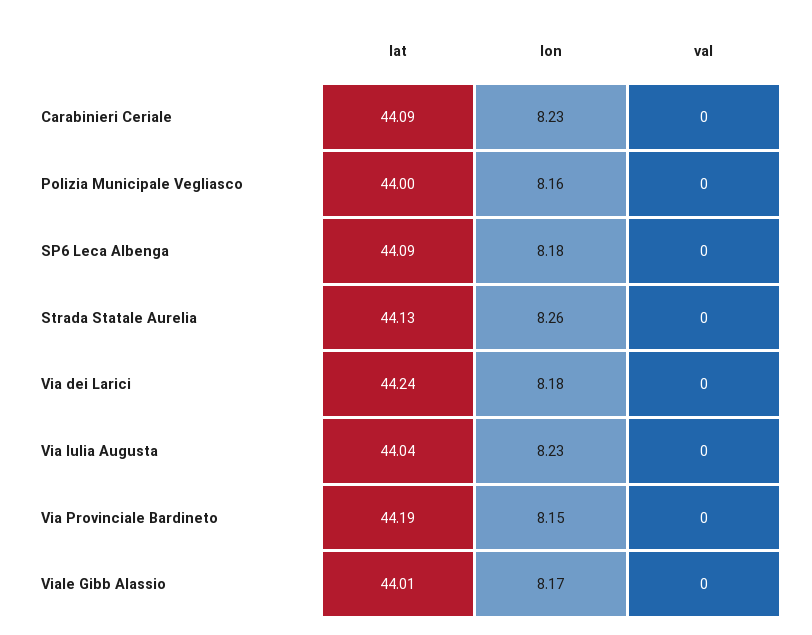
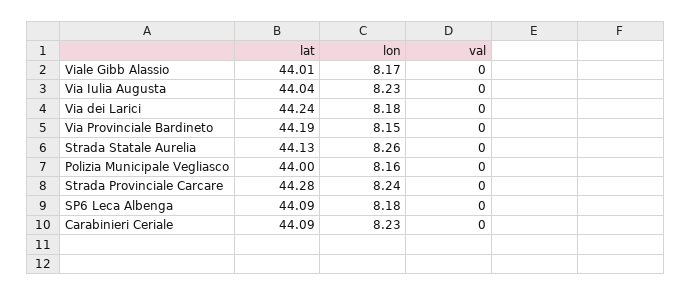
lat, Strada Provinciale Carcare: none -> 44.28
lon, Strada Provinciale Carcare: none -> 8.24
val, Strada Provinciale Carcare: none -> 0

